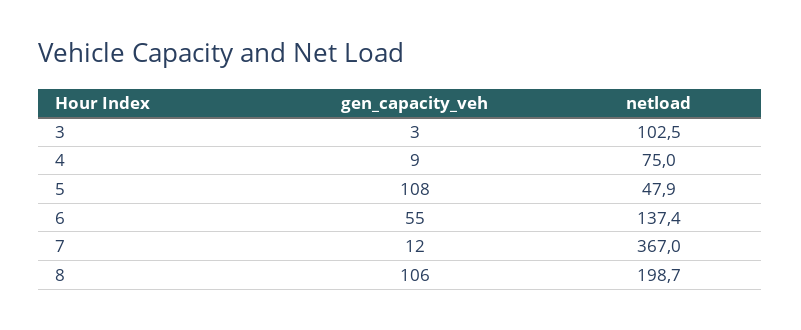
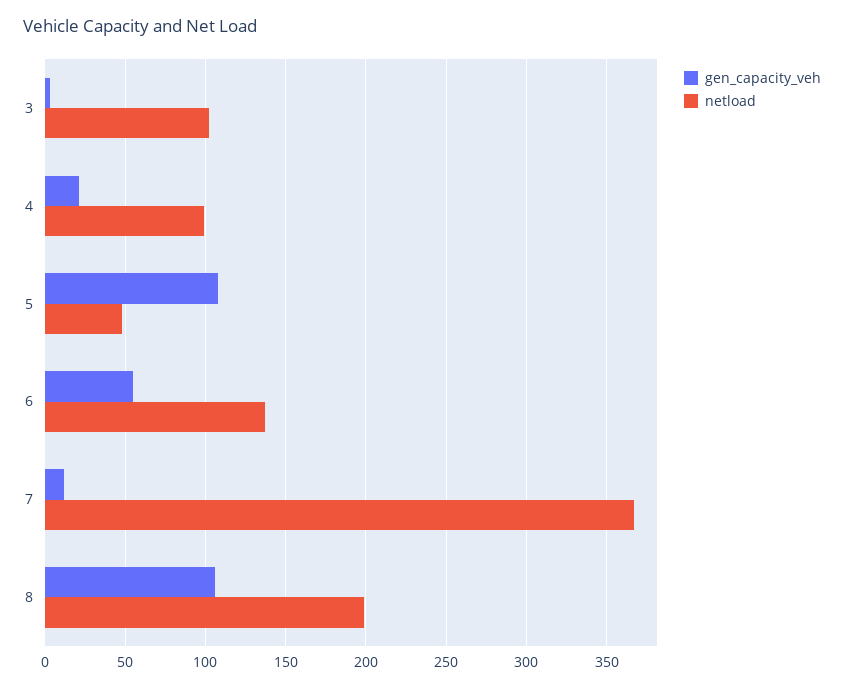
gen_capacity_veh, 4: 9 -> 20
netload, 4: 75 -> 100

